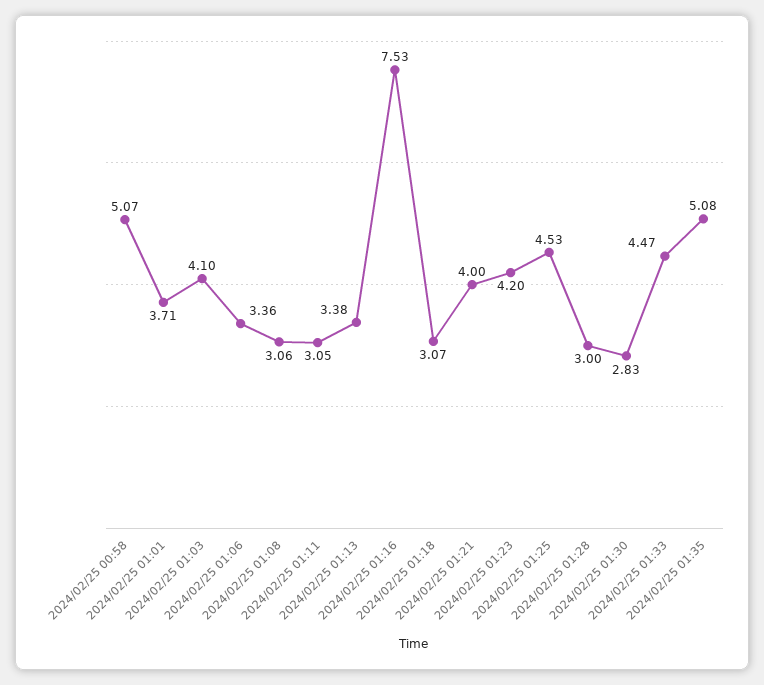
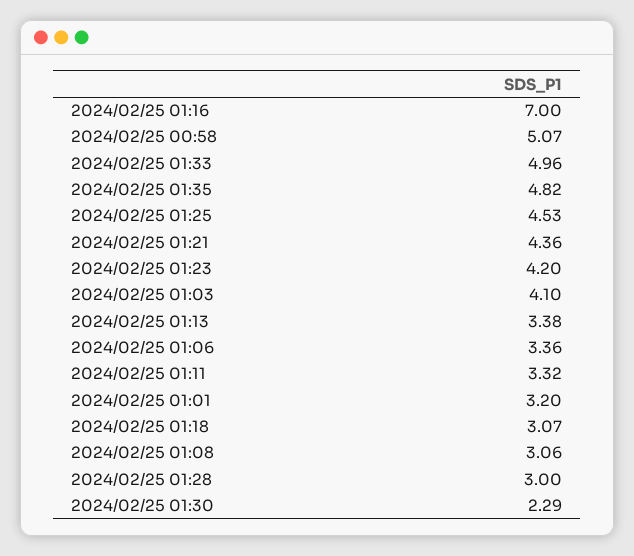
2024/02/25 01:01: 3.71 -> 3.2
2024/02/25 01:11: 3.05 -> 3.32
2024/02/25 01:16: 7.53 -> 7
2024/02/25 01:21: 4 -> 4.36
2024/02/25 01:30: 2.83 -> 2.29
2024/02/25 01:33: 4.47 -> 4.96
2024/02/25 01:35: 5.08 -> 4.82

